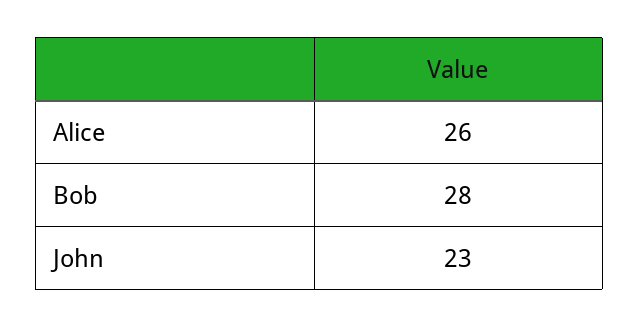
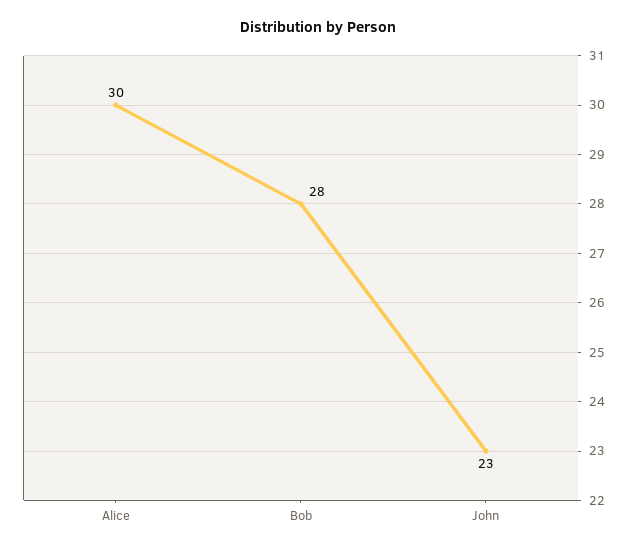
Alice: 26 -> 30

